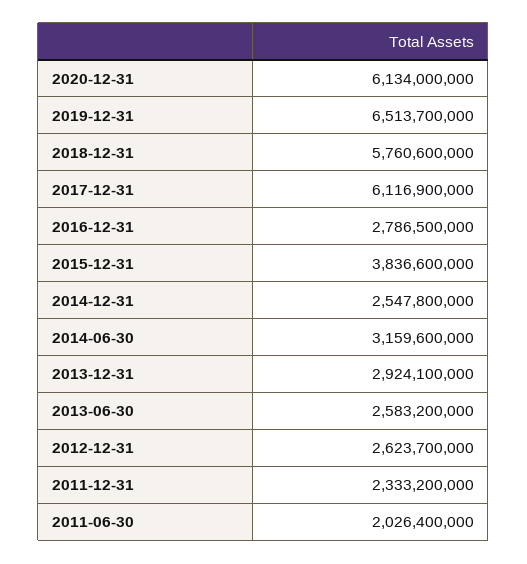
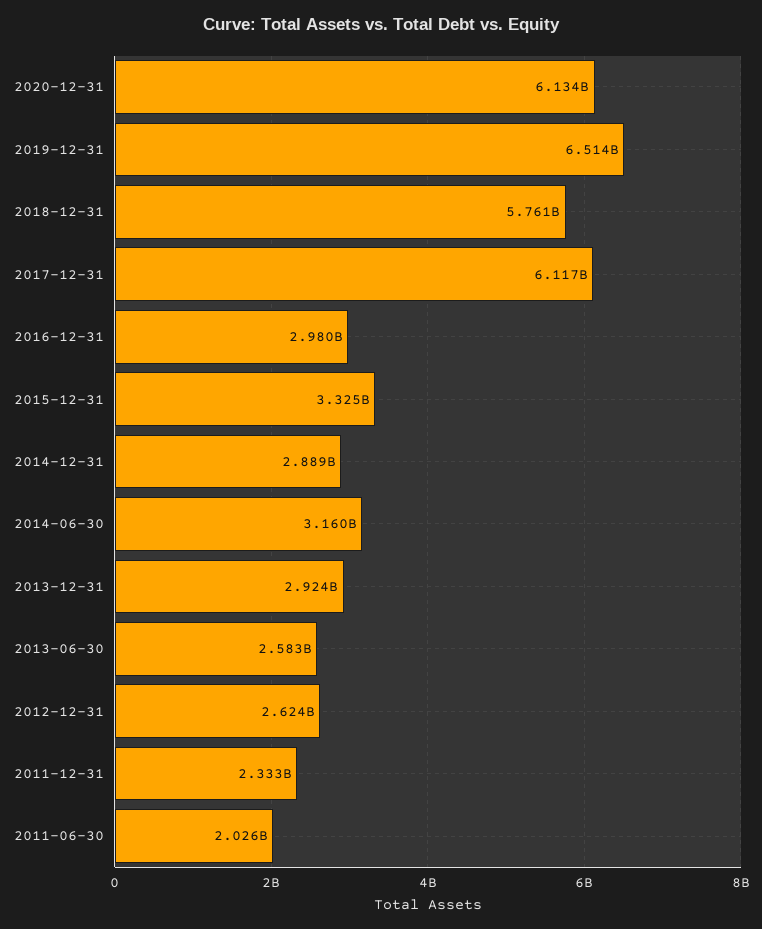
2016-12-31: 2786500000 -> 2980000000
2015-12-31: 3836600000 -> 3325000000
2014-12-31: 2547800000 -> 2889000000

